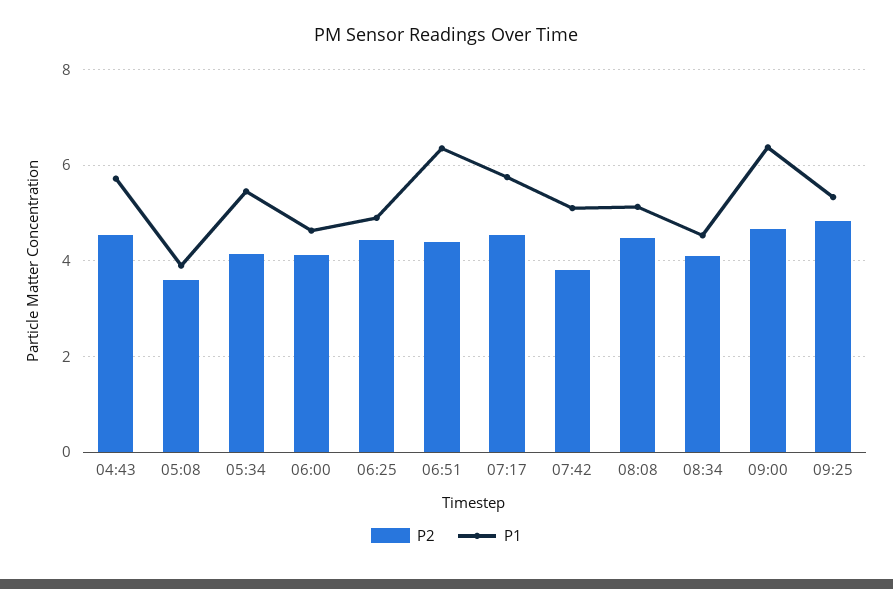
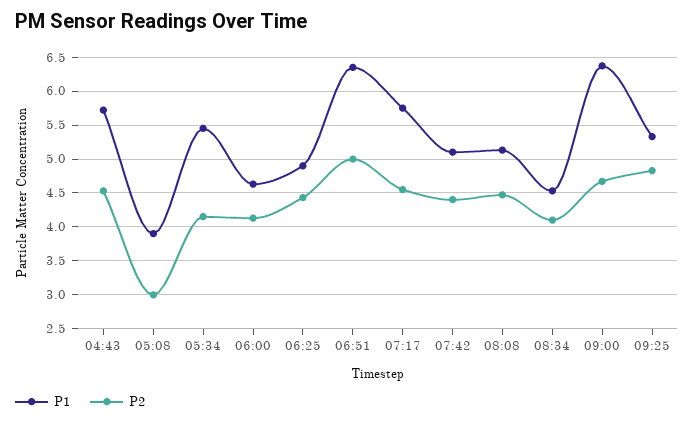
P2, 05:08: 3.6 -> 3
P2, 06:51: 4.4 -> 5
P2, 07:42: 3.8 -> 4.4

